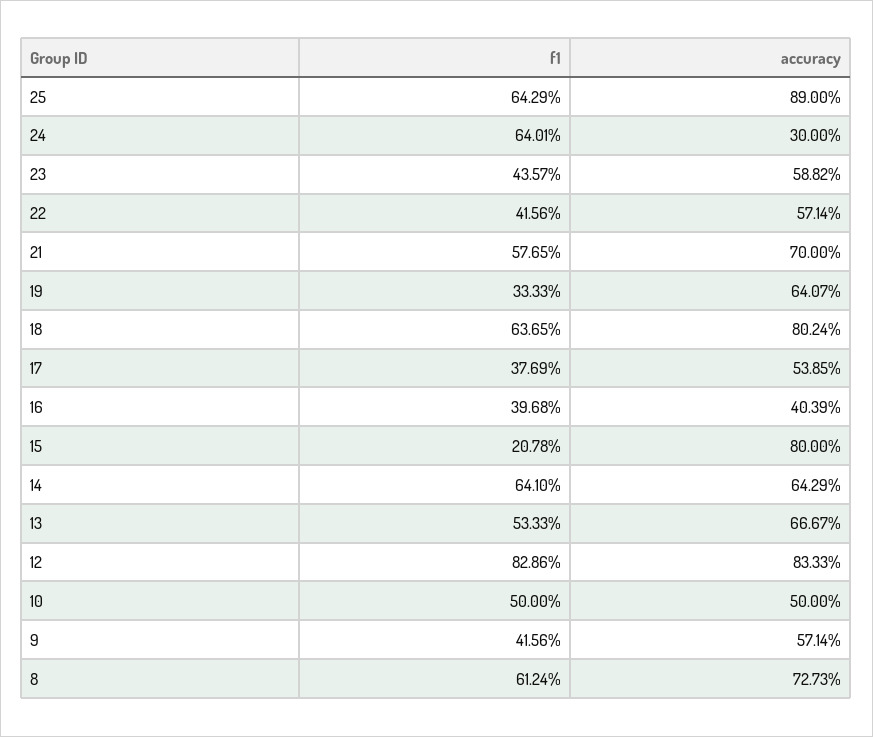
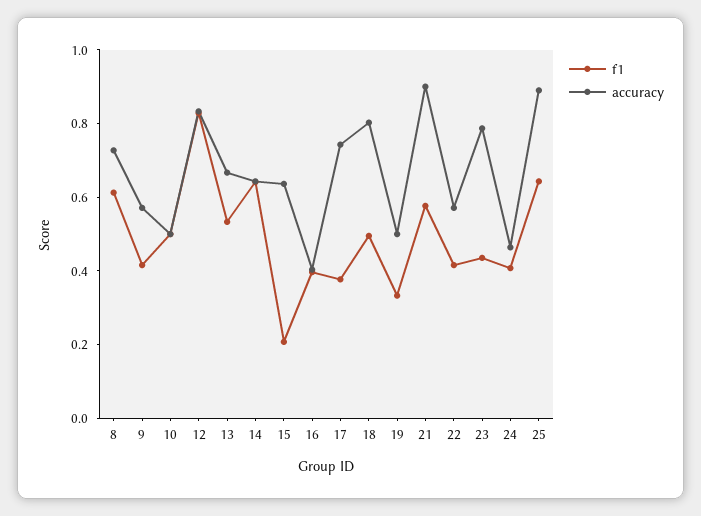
f1, 24: 0.6401 -> 0.4
accuracy, 24: 0.3 -> 0.45
accuracy, 23: 0.5882 -> 0.8
accuracy, 21: 0.7 -> 0.9
accuracy, 19: 0.6407 -> 0.5
f1, 18: 0.6365 -> 0.5
accuracy, 17: 0.5385 -> 0.75
accuracy, 15: 0.8 -> 0.65

